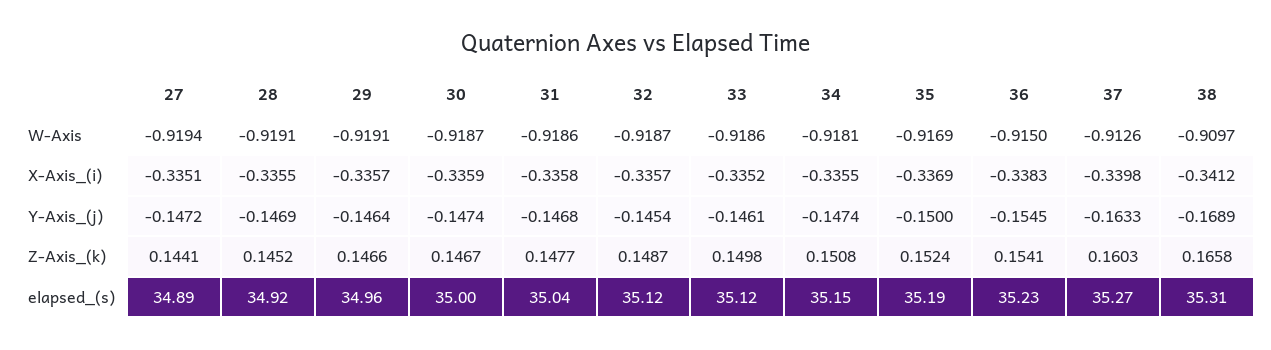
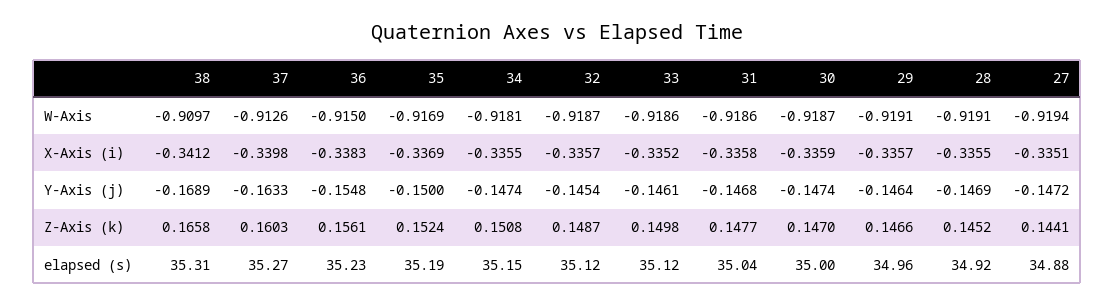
36, Y-Axis_(j): -0.1545 -> -0.1548
30, Z-Axis_(k): 0.1467 -> 0.147
36, Z-Axis_(k): 0.1541 -> 0.1561
27, elapsed_(s): 34.89 -> 34.88

